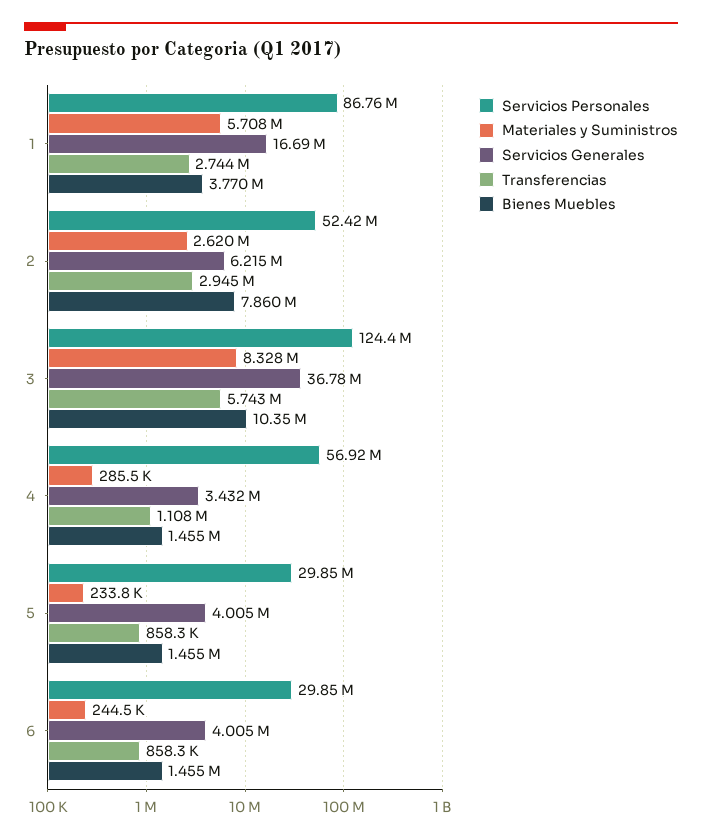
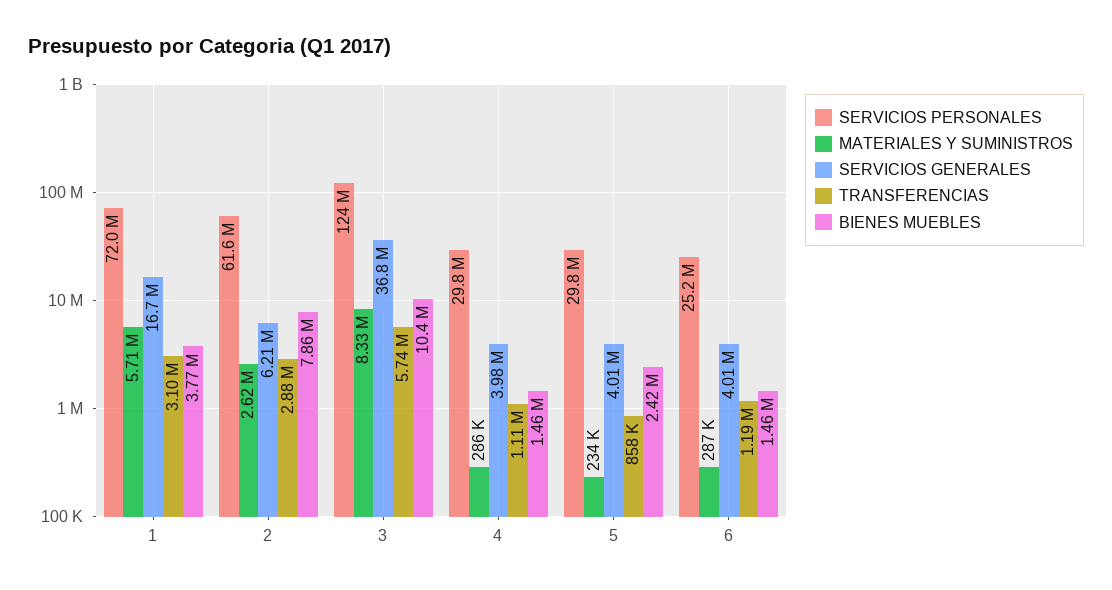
Servicios Personales, 1: 86760000 -> 72000000
Transferencias, 1: 2744000 -> 3100000
Servicios Personales, 2: 52420000 -> 61600000
Transferencias, 2: 2945000 -> 2880000
Servicios Personales, 4: 56920000 -> 29800000
Servicios Generales, 4: 3432000 -> 3980000
Bienes Muebles, 5: 1455000 -> 2420000
Servicios Personales, 6: 29850000 -> 25200000
Materiales y Suministros, 6: 244500 -> 287000
Transferencias, 6: 858300 -> 1190000

